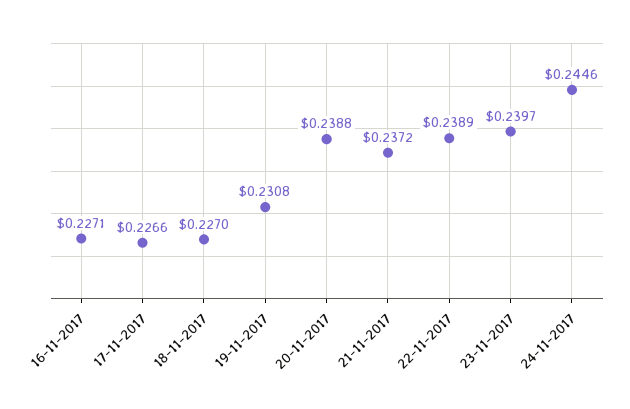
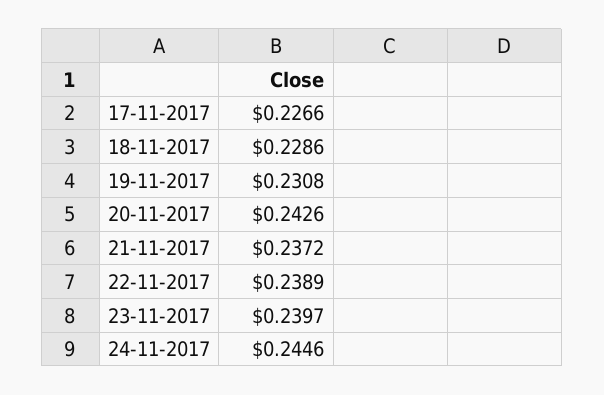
16-11-2017: 0.2271 -> none
18-11-2017: 0.227 -> 0.2286
20-11-2017: 0.2388 -> 0.2426

